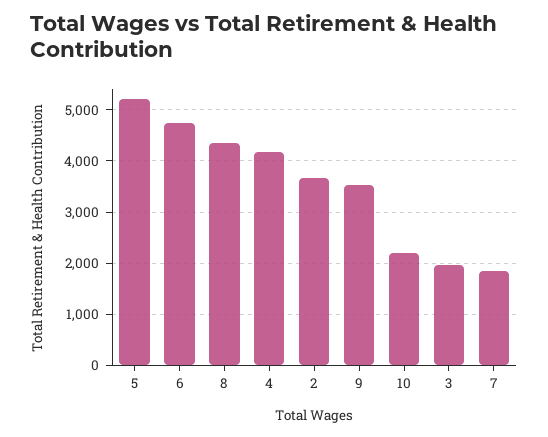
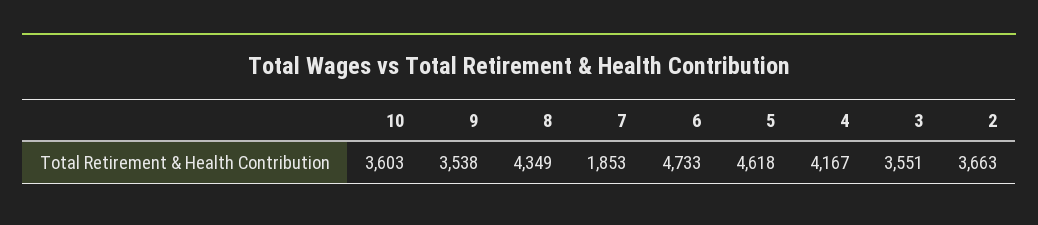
5: 5200 -> 4618
10: 2200 -> 3603
3: 2000 -> 3551

